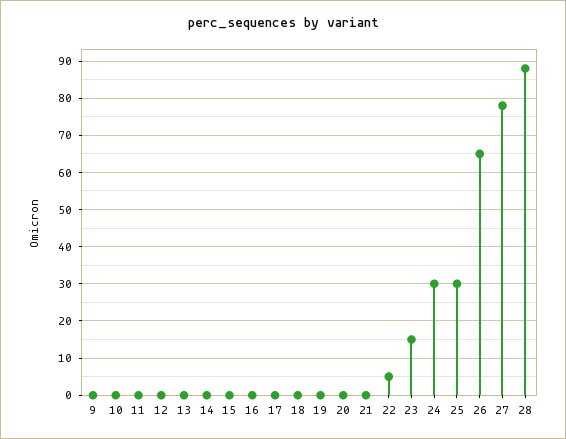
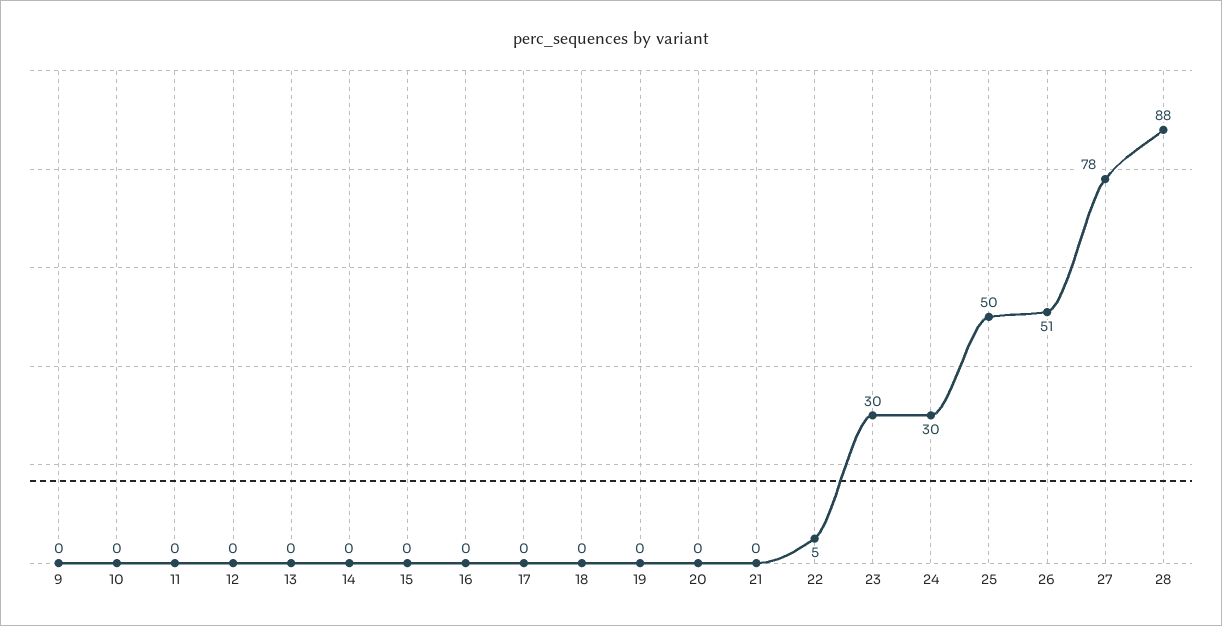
23: 15 -> 30
25: 30 -> 50
26: 65 -> 51

